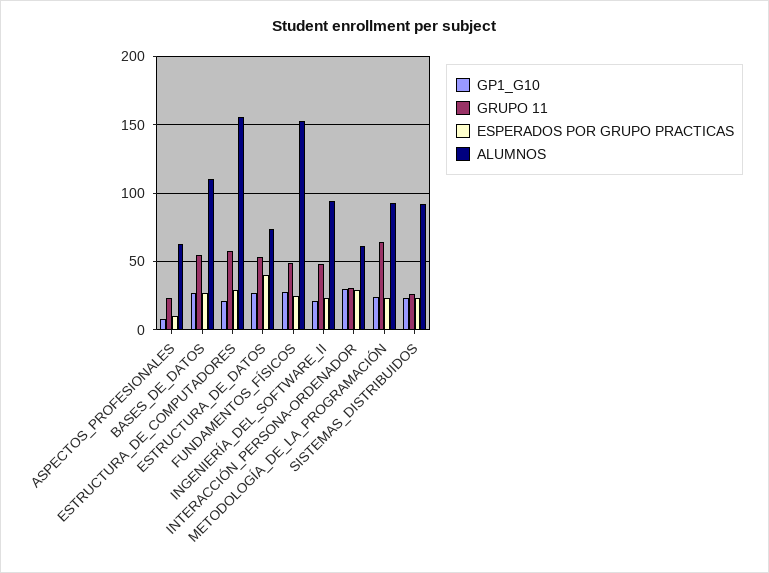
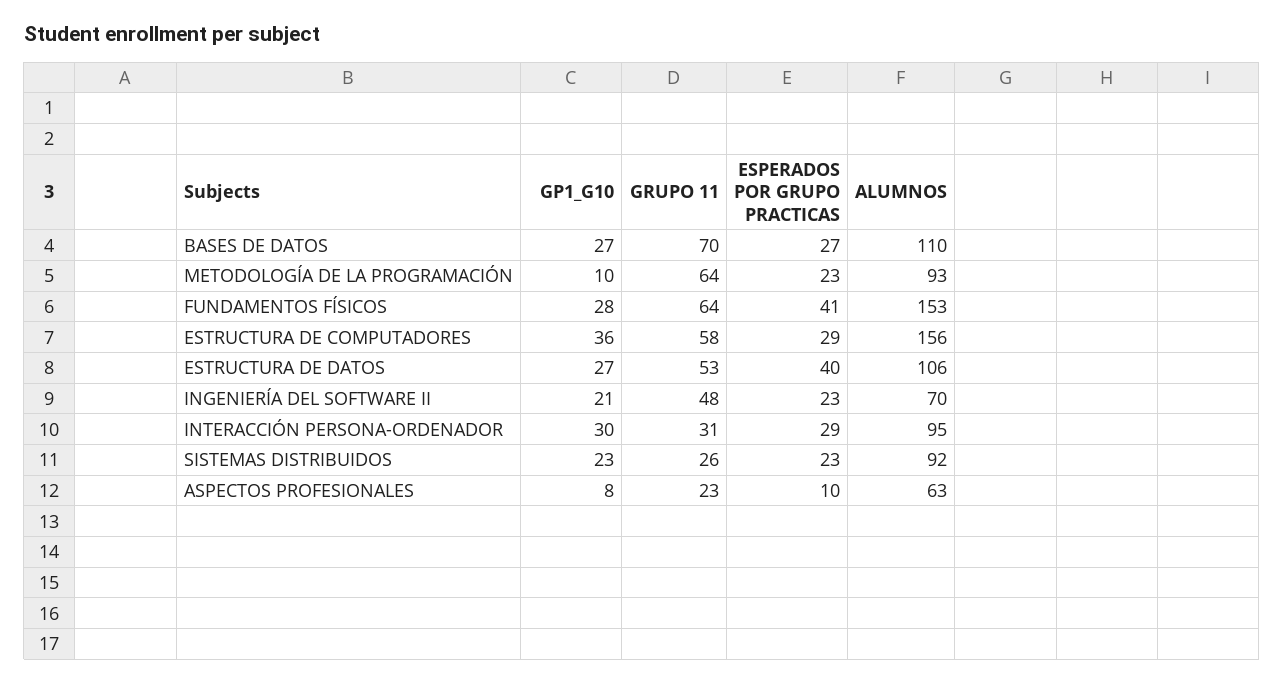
GRUPO 11, BASES_DE_DATOS: 55 -> 70
GP1_G10, ESTRUCTURA_DE_COMPUTADORES: 20 -> 36
ALUMNOS, ESTRUCTURA_DE_DATOS: 75 -> 106
GRUPO 11, FUNDAMENTOS_FÍSICOS: 50 -> 64
ESPERADOS POR GRUPO PRACTICAS, FUNDAMENTOS_FÍSICOS: 25 -> 41
ALUMNOS, INGENIERÍA_DEL_SOFTWARE_II: 95 -> 70
ALUMNOS, INTERACCIÓN_PERSONA-ORDENADOR: 60 -> 95
GP1_G10, METODOLOGÍA_DE_LA_PROGRAMACIÓN: 25 -> 10

